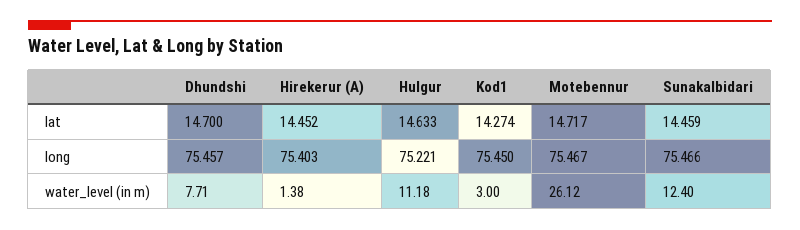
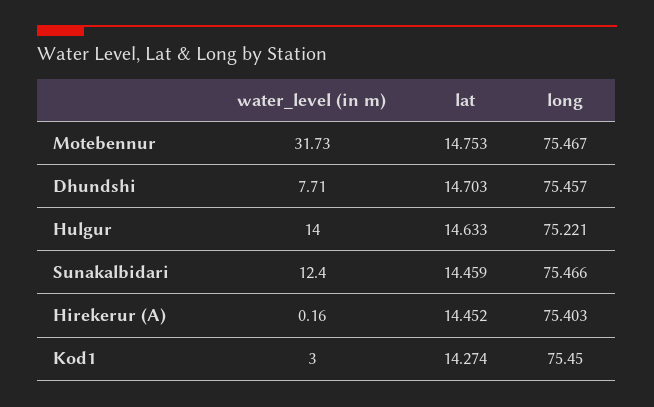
Dhundshi, lat: 14.7 -> 14.703
Motebennur, lat: 14.717 -> 14.753
Hirekerur (A), water_level (in m): 1.38 -> 0.16
Hulgur, water_level (in m): 11.18 -> 14
Motebennur, water_level (in m): 26.12 -> 31.73

